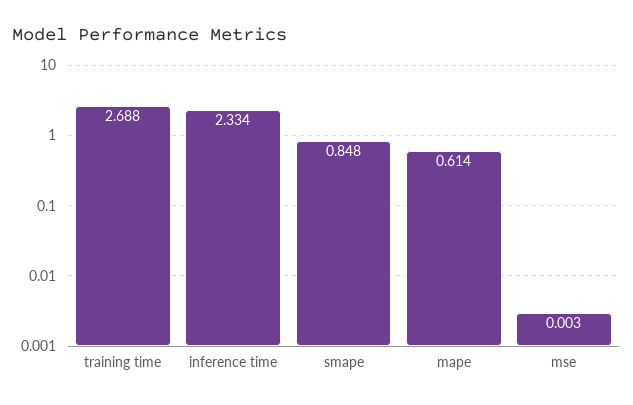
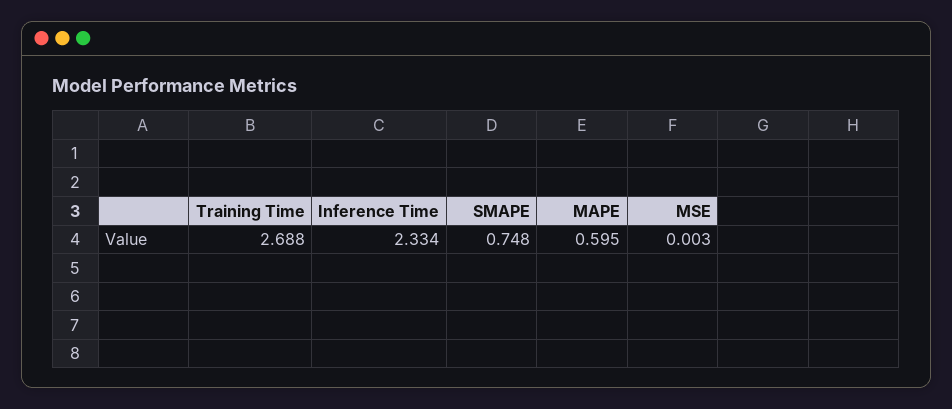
smape: 0.848 -> 0.748
mape: 0.614 -> 0.595

